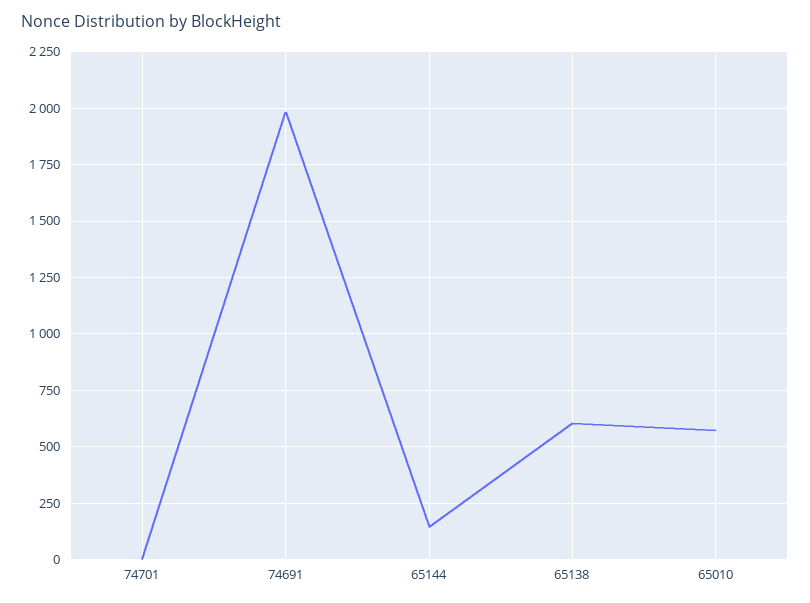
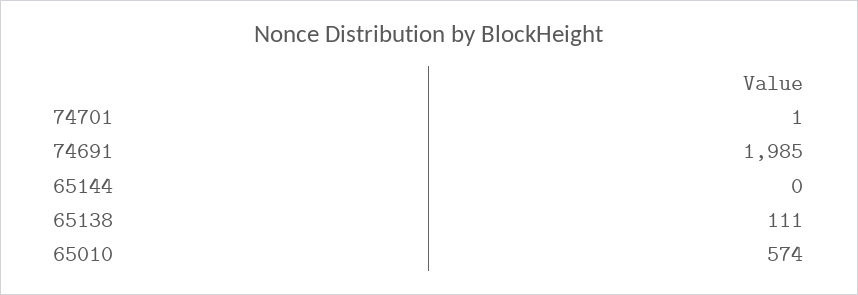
65144: 150 -> 0
65138: 600 -> 111

